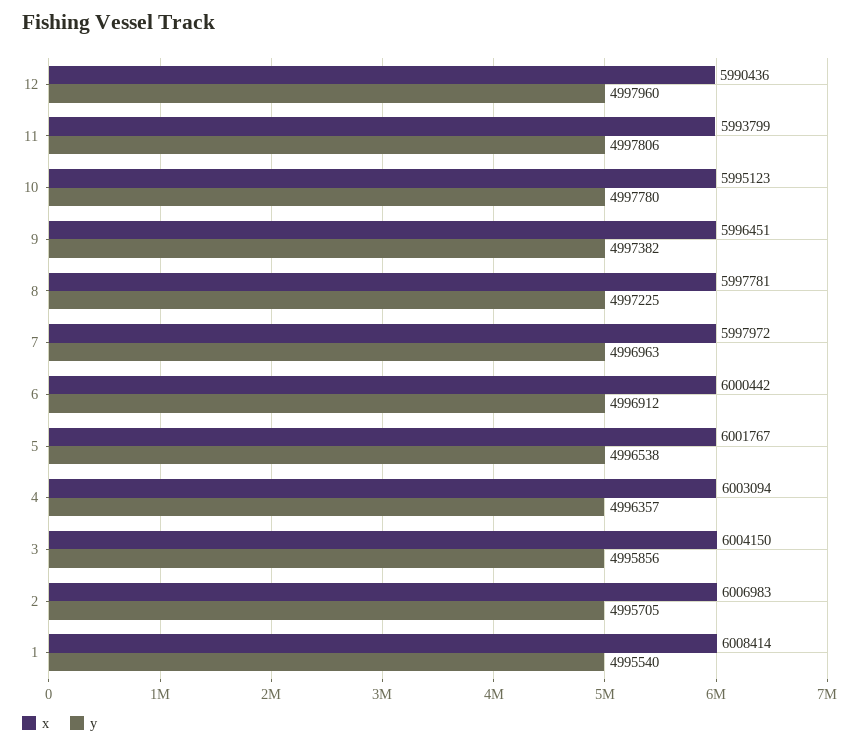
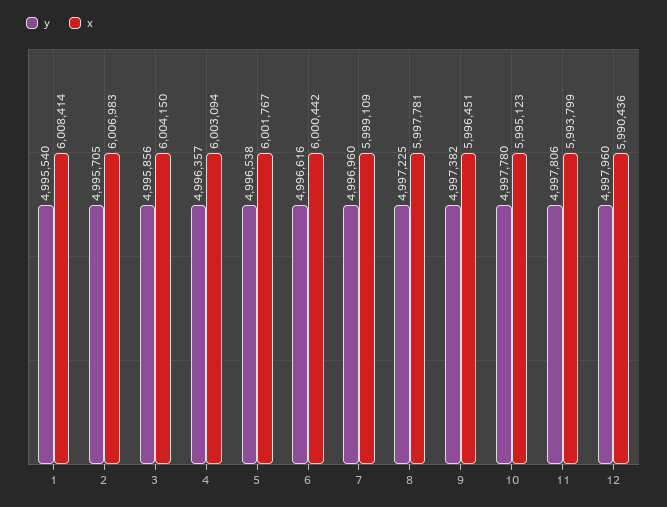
x, 7: 5997972 -> 5999109
y, 7: 4996963 -> 4996960
y, 6: 4996912 -> 4996616

